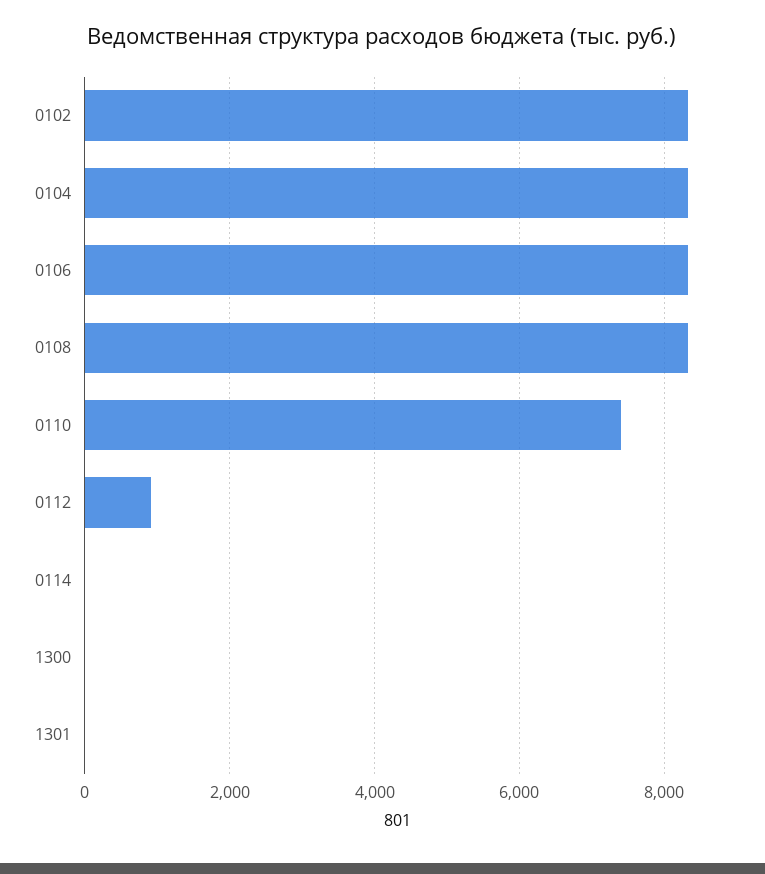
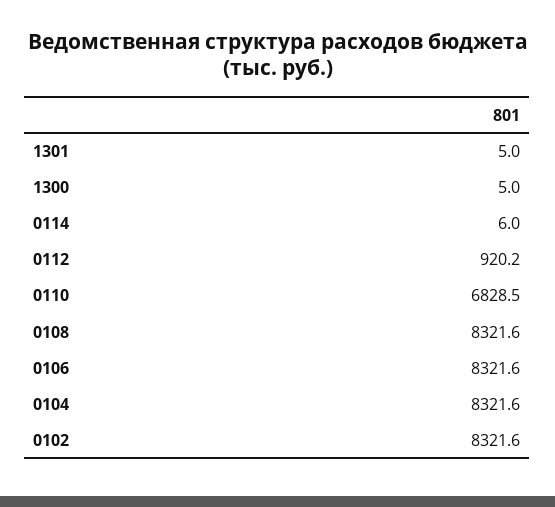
0110: 7400 -> 6828.5

